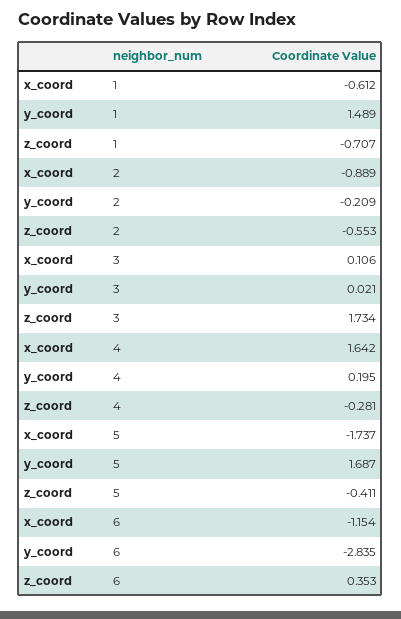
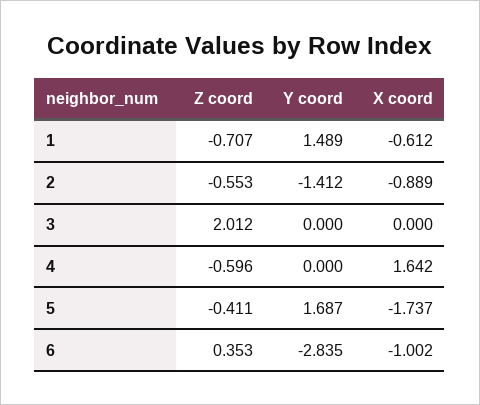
y_coord, 2: -0.209 -> -1.412
x_coord, 3: 0.106 -> 0
y_coord, 3: 0.021 -> 0
z_coord, 3: 1.734 -> 2.012
y_coord, 4: 0.195 -> 0
z_coord, 4: -0.281 -> -0.596
x_coord, 6: -1.154 -> -1.002

